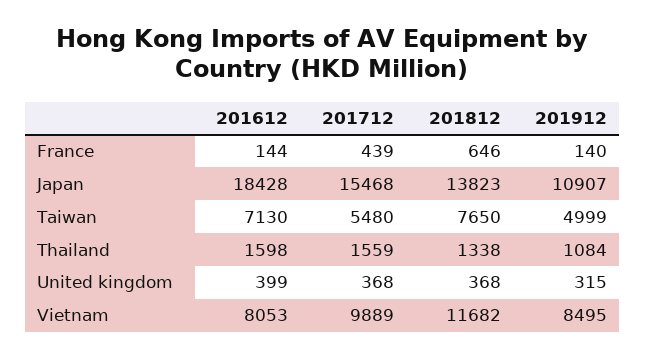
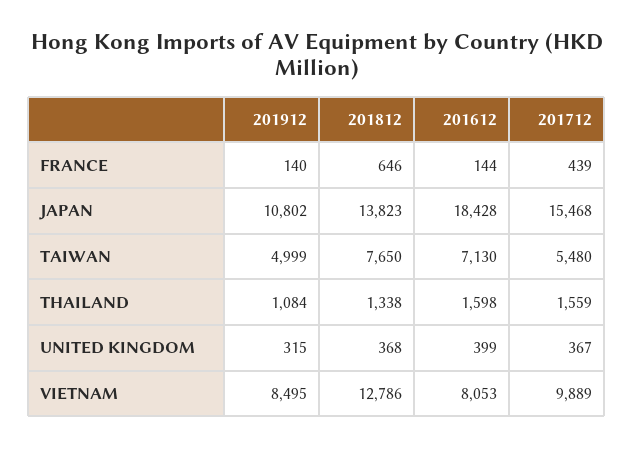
201912, Japan: 10907 -> 10802
201712, United kingdom: 368 -> 367
201812, Vietnam: 11682 -> 12786

